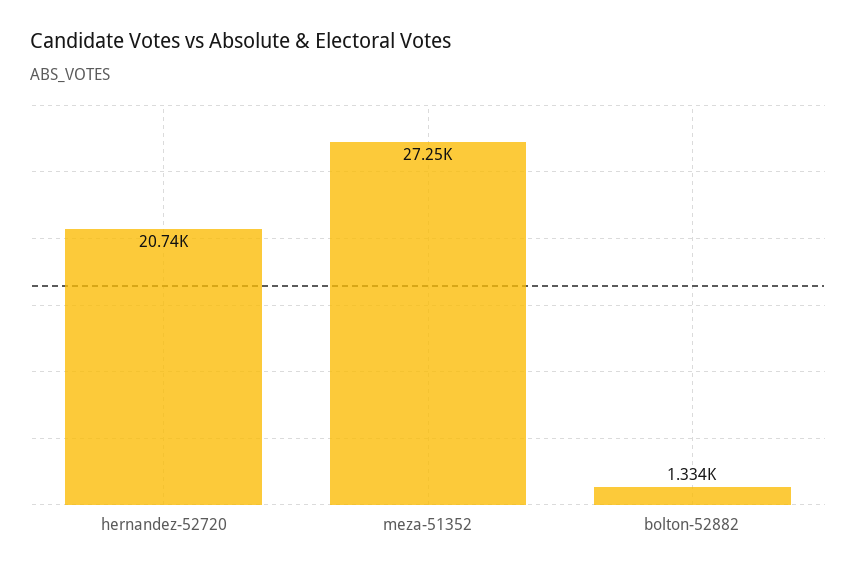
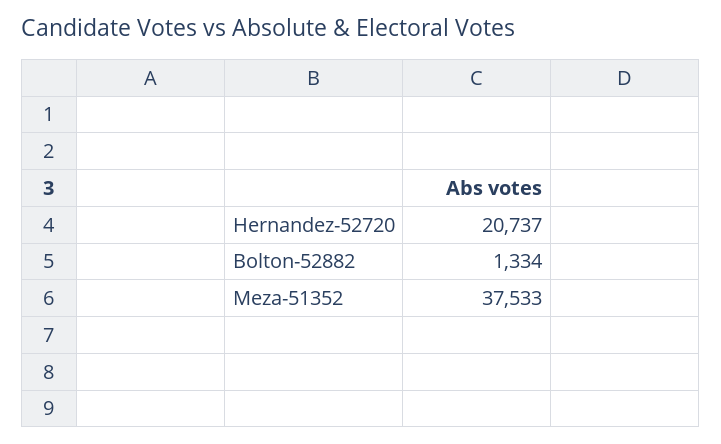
meza-51352: 27250 -> 37533

